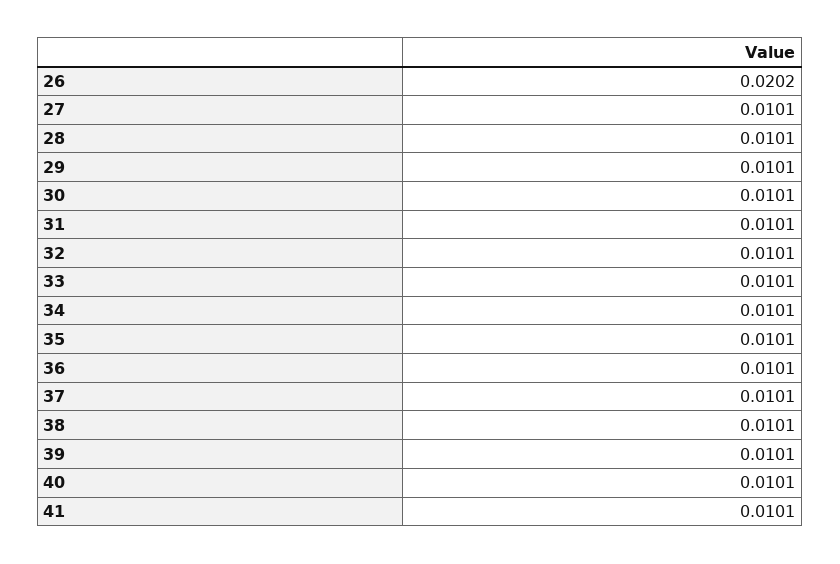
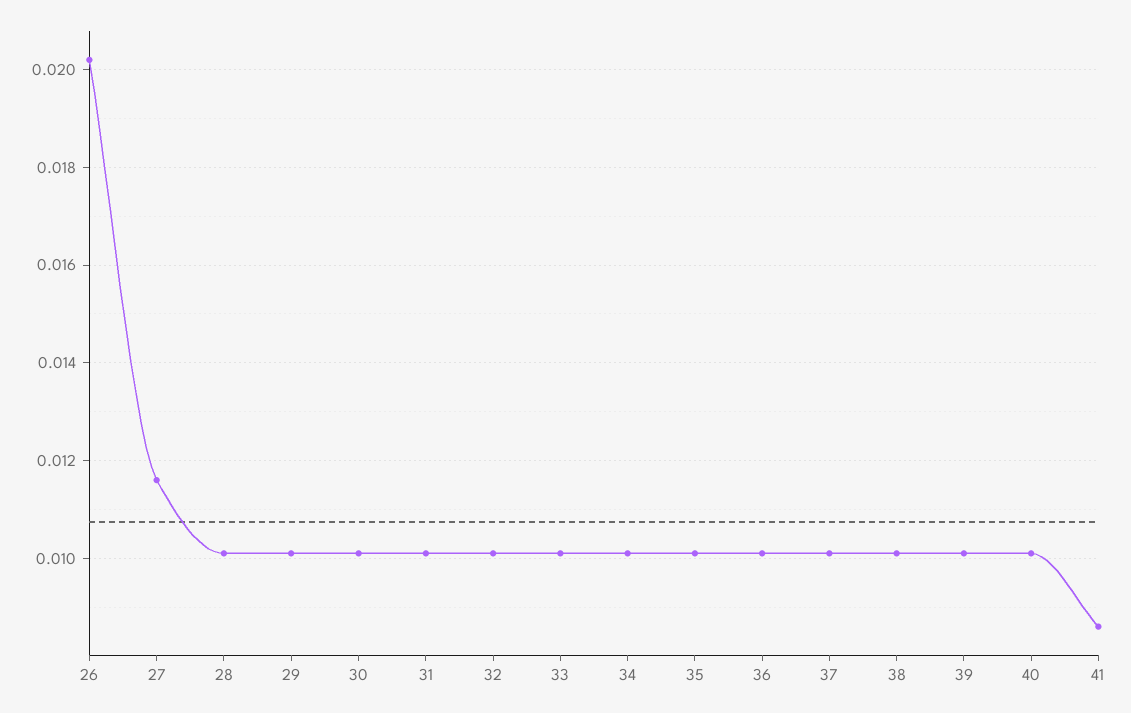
27: 0.0101 -> 0.0115
41: 0.0101 -> 0.0085

